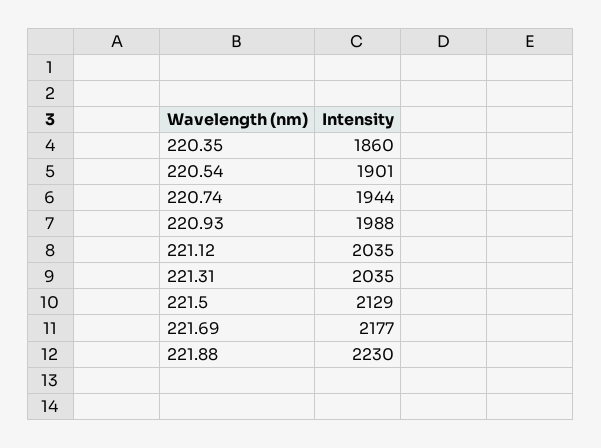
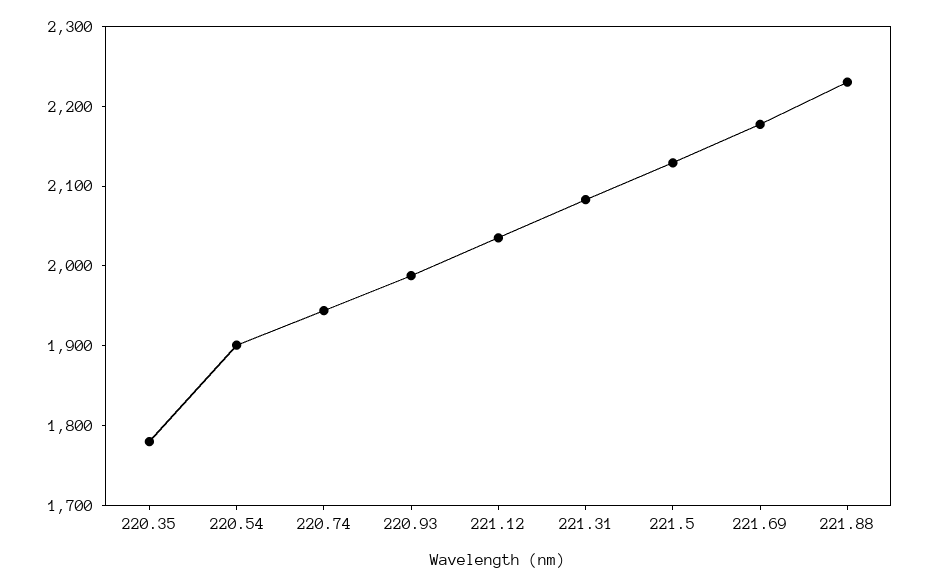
220.35: 1860 -> 1780
221.31: 2035 -> 2080

